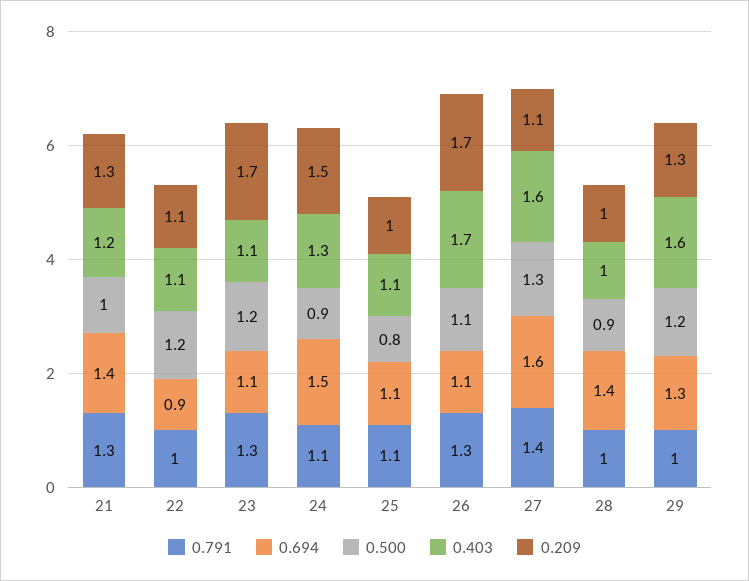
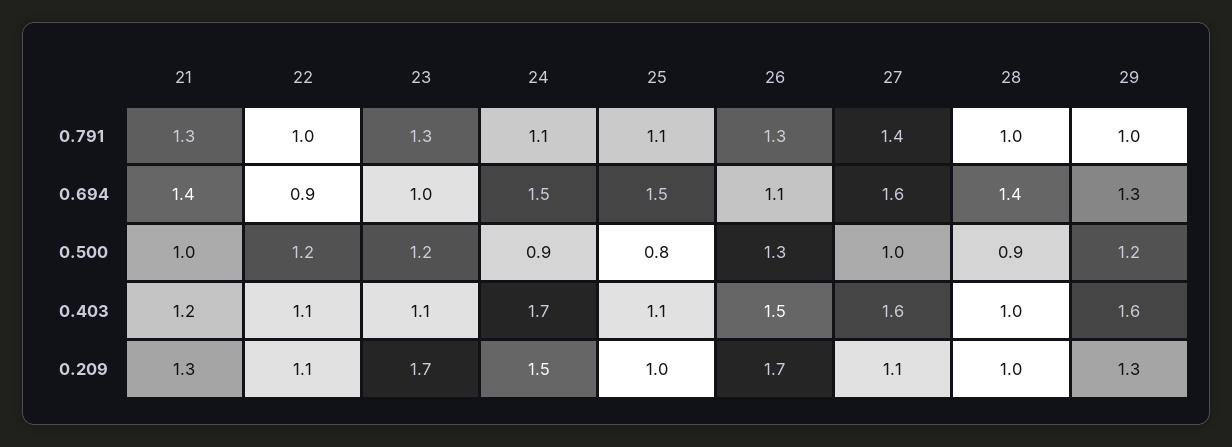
0.694, 23: 1.1 -> 1
0.403, 24: 1.3 -> 1.7
0.694, 25: 1.1 -> 1.5
0.500, 26: 1.1 -> 1.3
0.403, 26: 1.7 -> 1.5
0.500, 27: 1.3 -> 1

